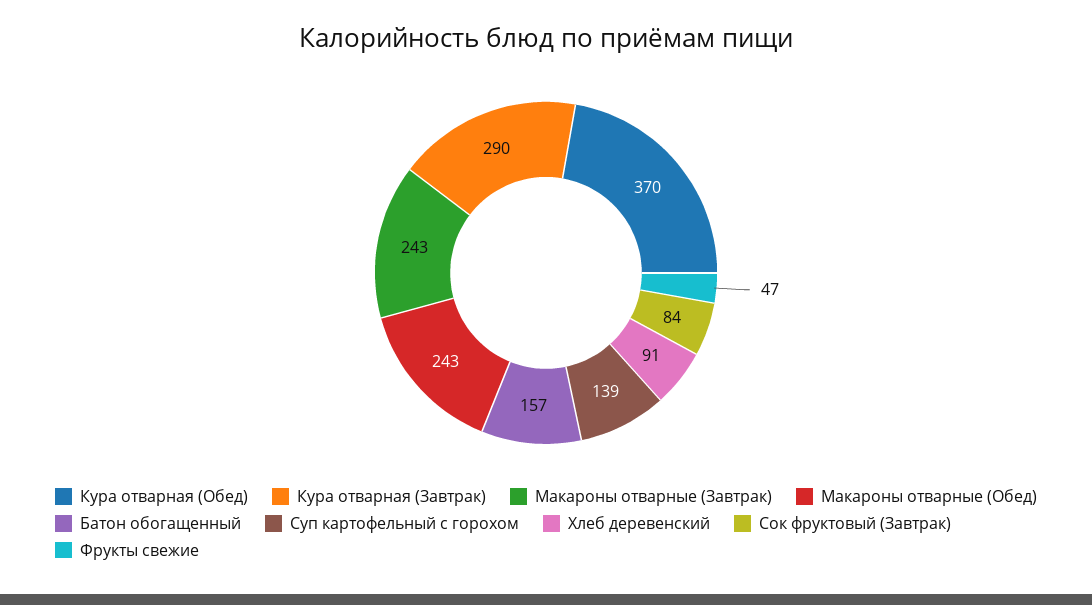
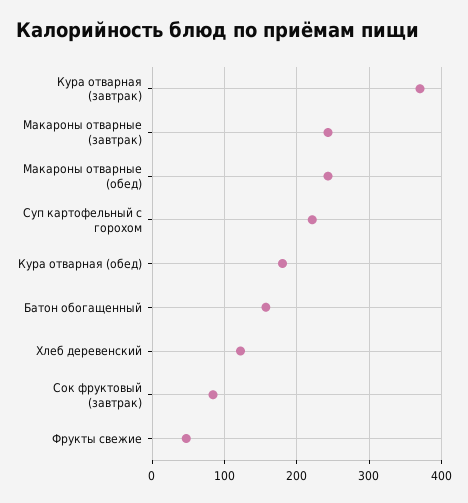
Кура отварная (Обед): 370 -> 180
Кура отварная (Завтрак): 290 -> 370
Суп картофельный с горохом: 139 -> 220
Хлеб деревенский: 91 -> 120

